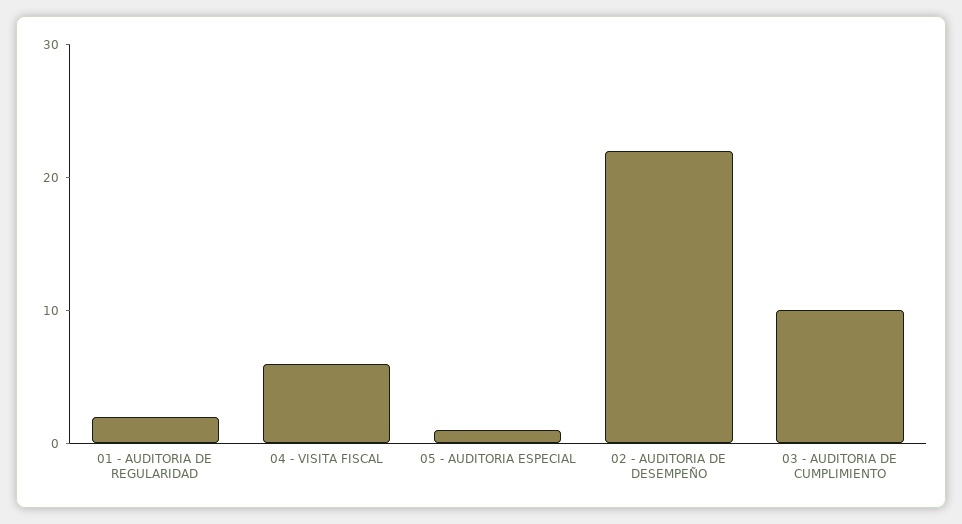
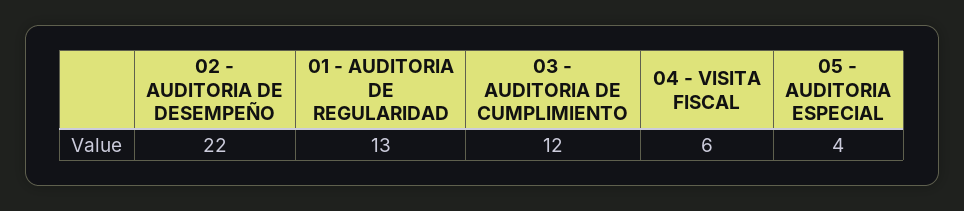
01 - AUDITORIA DE REGULARIDAD: 2 -> 13
05 - AUDITORIA ESPECIAL: 1 -> 4
03 - AUDITORIA DE CUMPLIMIENTO: 10 -> 12

